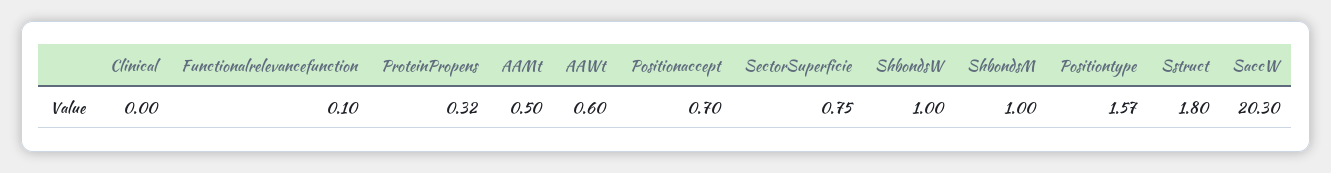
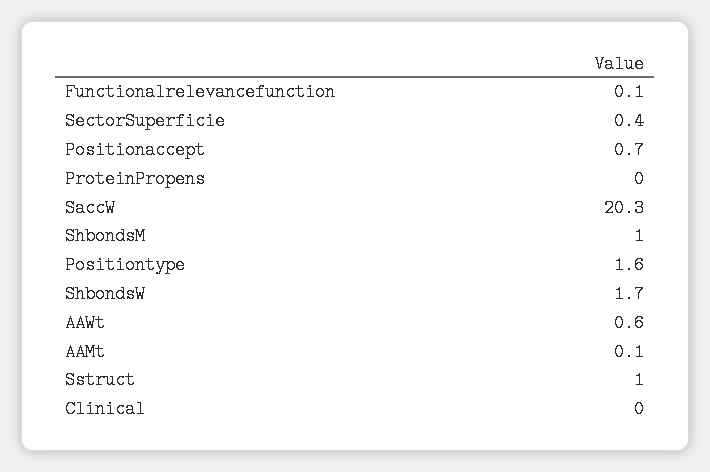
ProteinPropens: 0.32 -> 0
AAMt: 0.5 -> 0.1
SectorSuperficie: 0.75 -> 0.4
ShbondsW: 1 -> 1.7
Sstruct: 1.8 -> 1

